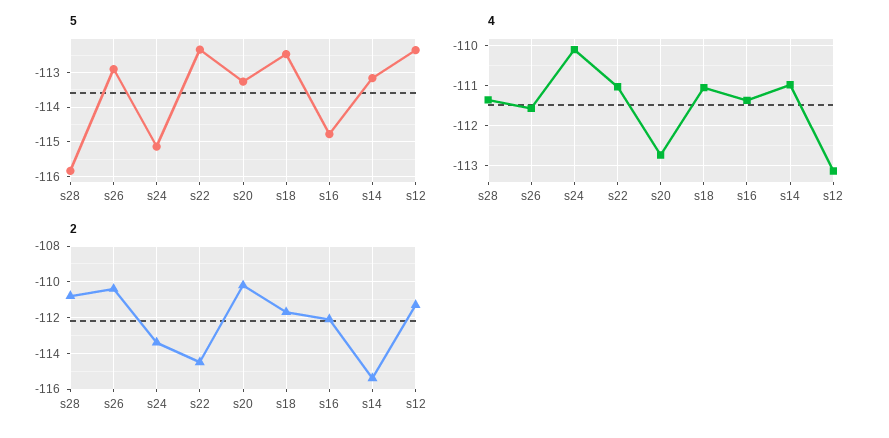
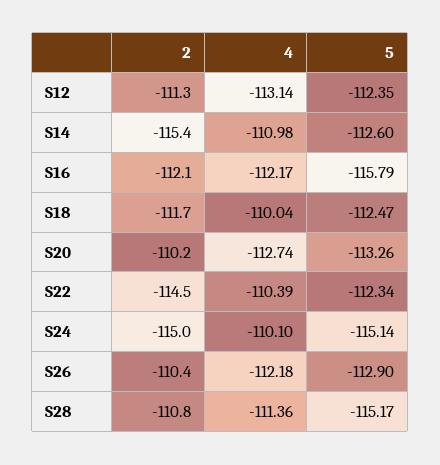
5, s28: -115.8 -> -115.17
5, s16: -114.8 -> -115.79
5, s14: -113.2 -> -112.6
4, s26: -111.6 -> -112.18
4, s22: -111 -> -110.39
4, s18: -111 -> -110.04
4, s16: -111.4 -> -112.17
2, s24: -113.5 -> -115

